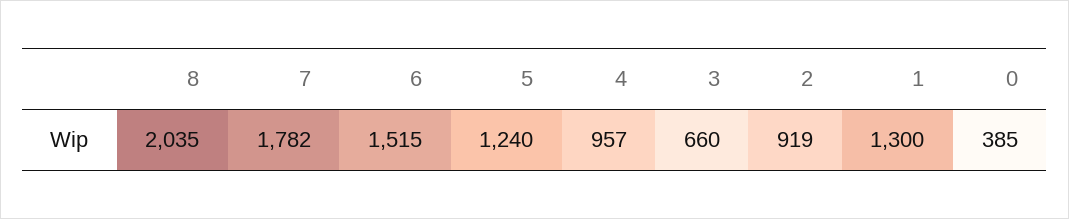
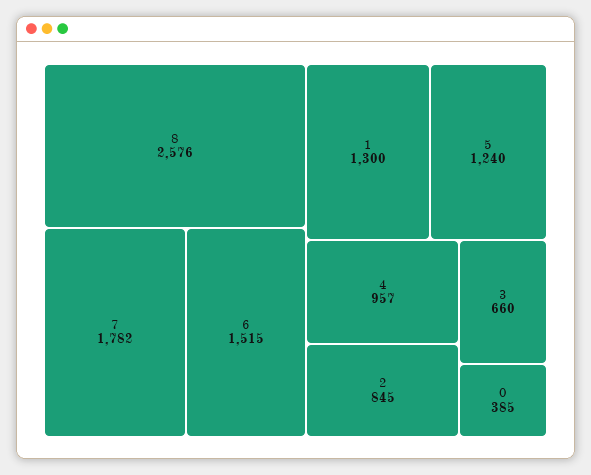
8: 2035 -> 2576
2: 919 -> 845

